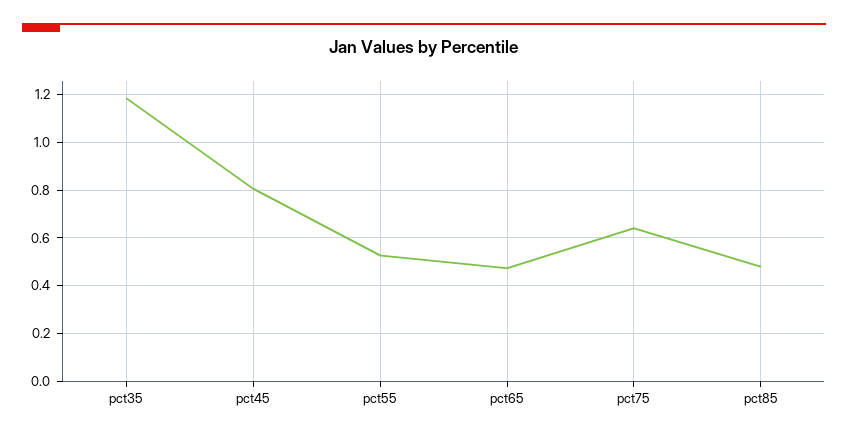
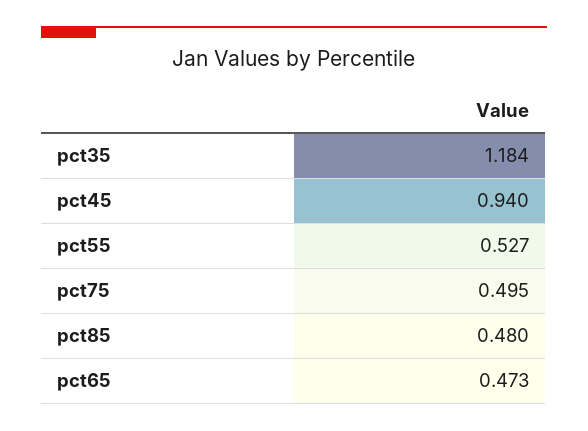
pct45: 0.8 -> 0.94
pct75: 0.65 -> 0.495

